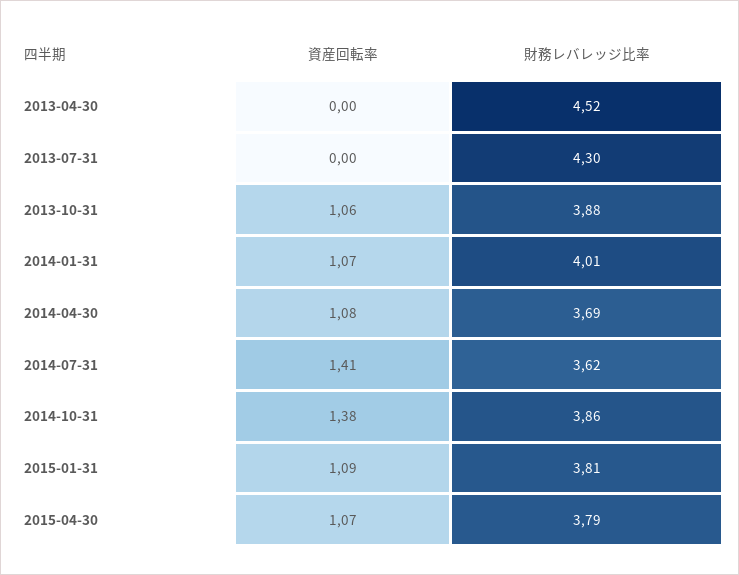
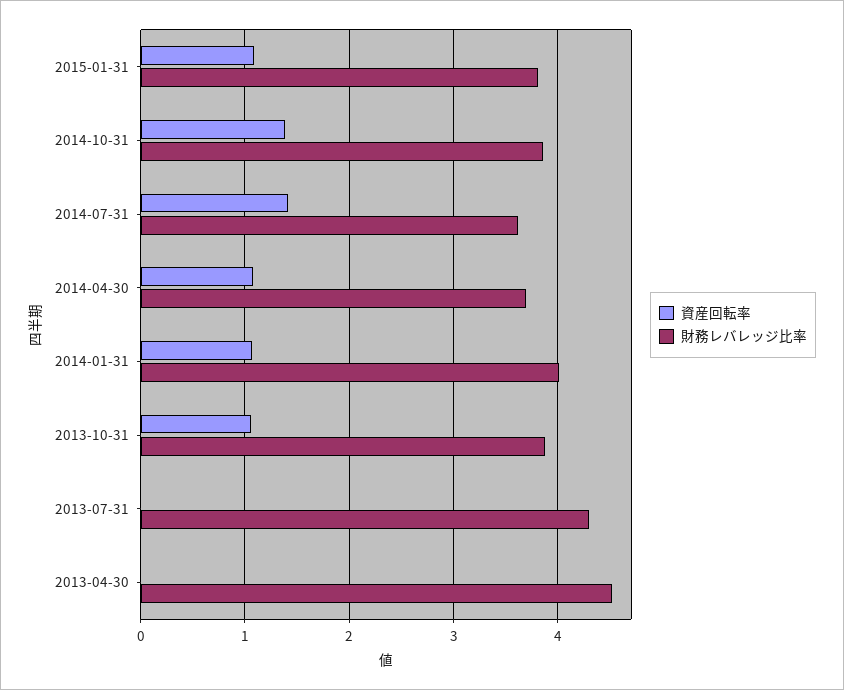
資産回転率, 2015-04-30: 1.07 -> none
財務レバレッジ比率, 2015-04-30: 3.79 -> none

